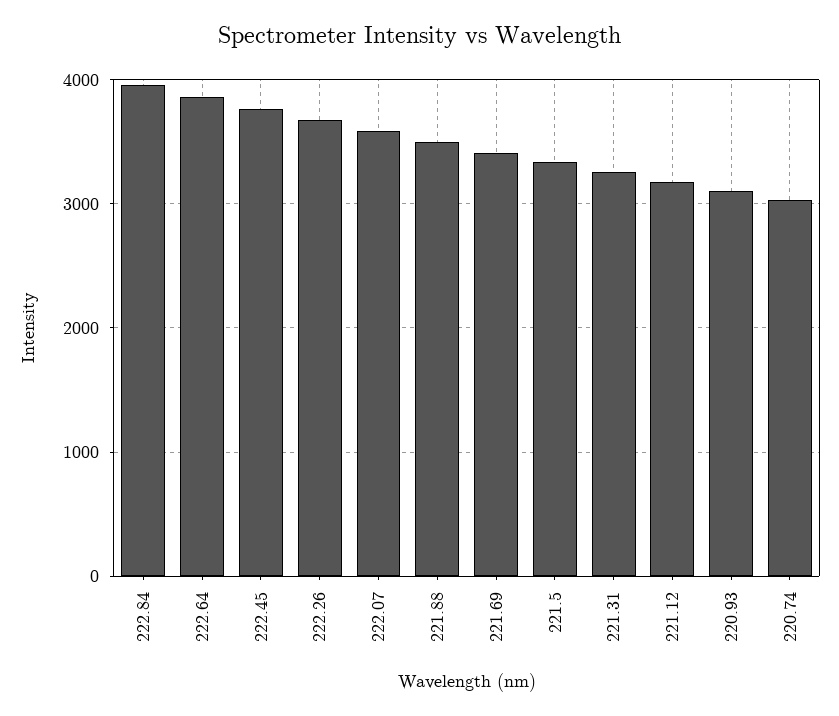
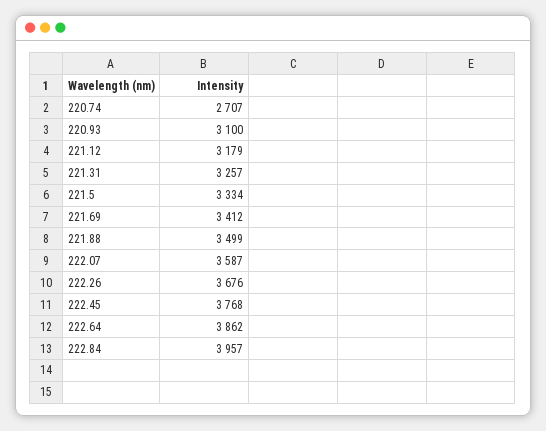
220.74: 3000 -> 2707

